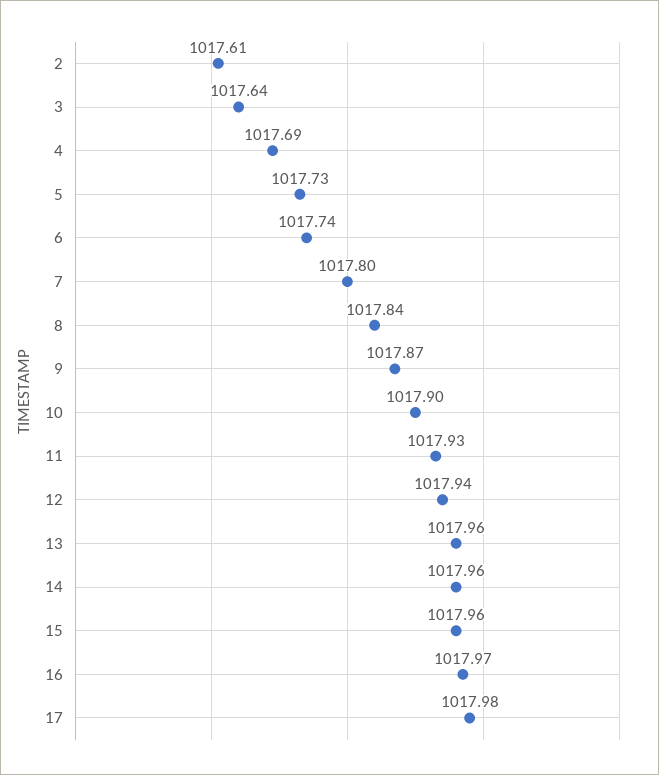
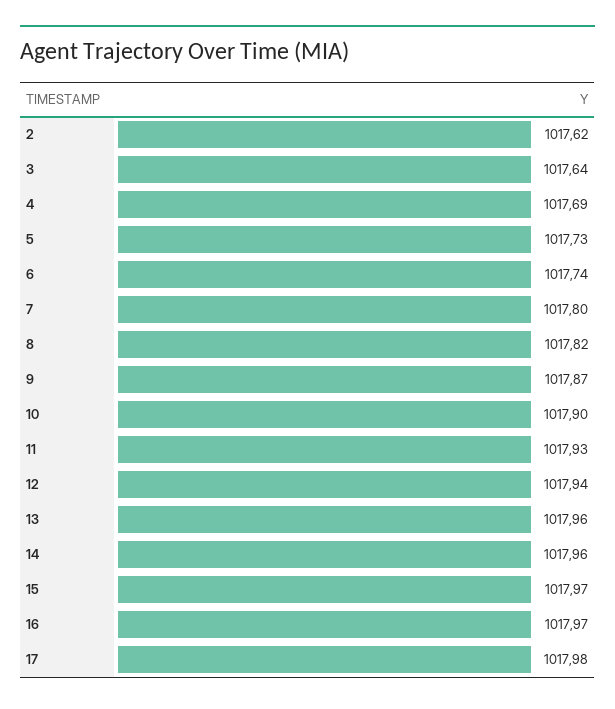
2: 1017.61 -> 1017.62
8: 1017.84 -> 1017.82
15: 1017.96 -> 1017.97

